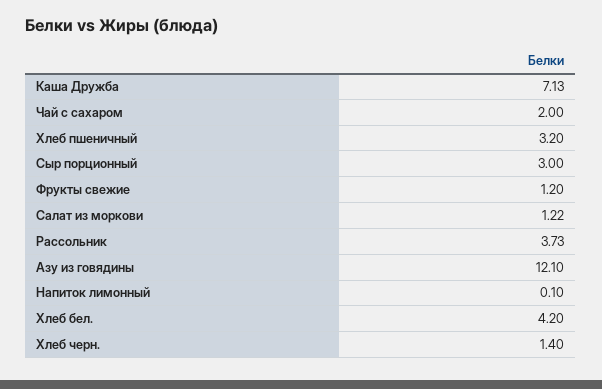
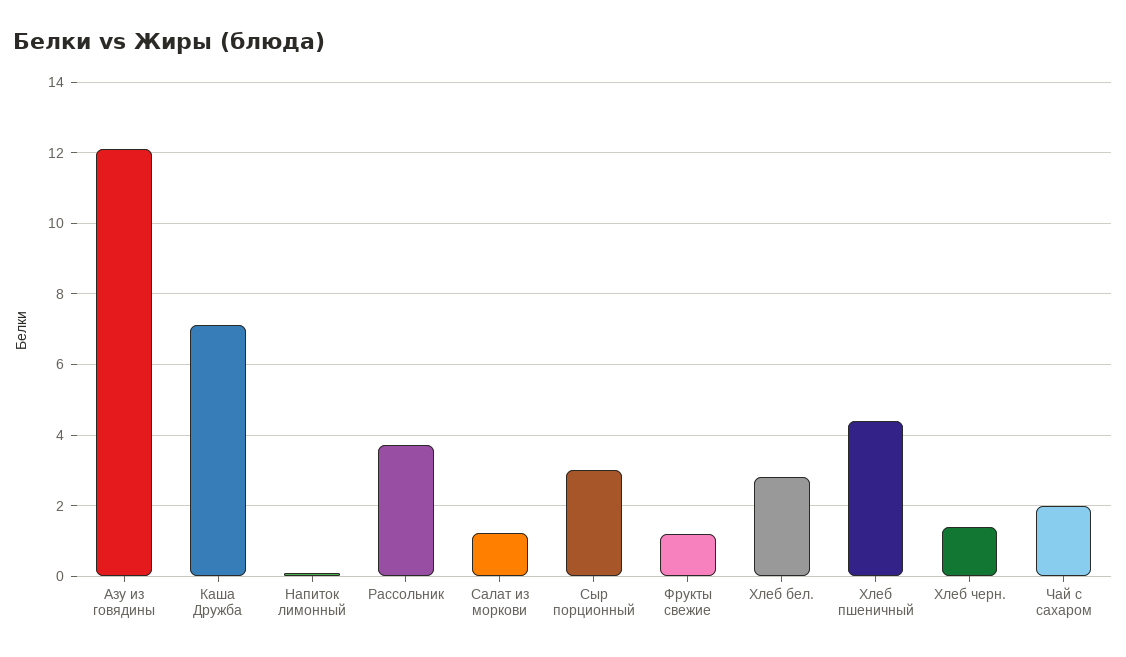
Хлеб пшеничный: 3.2 -> 4.4
Хлеб бел.: 4.2 -> 2.8

